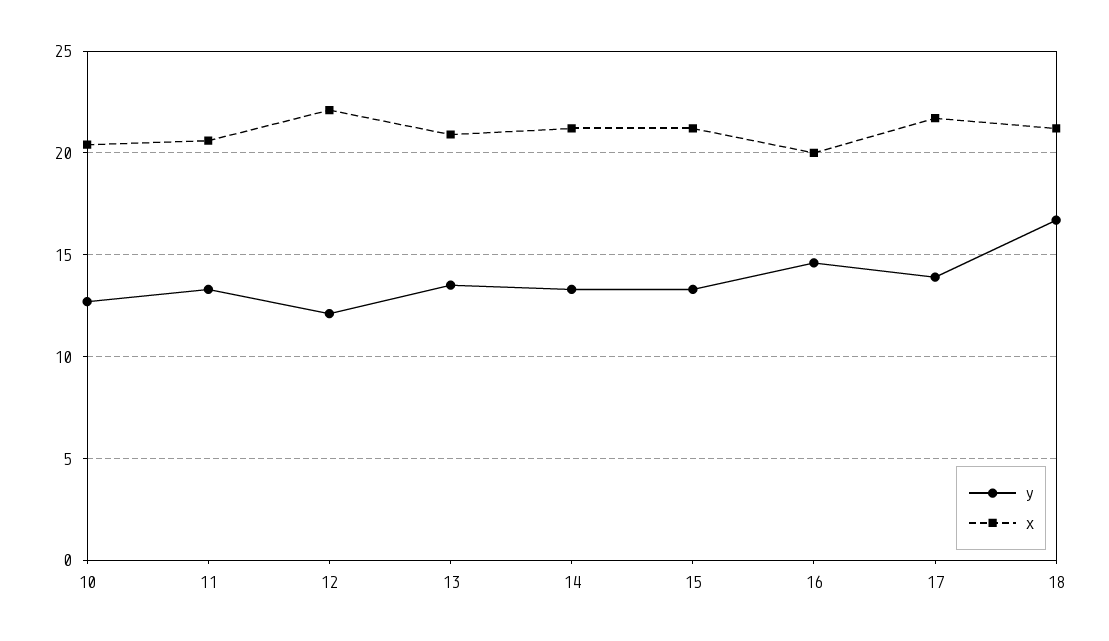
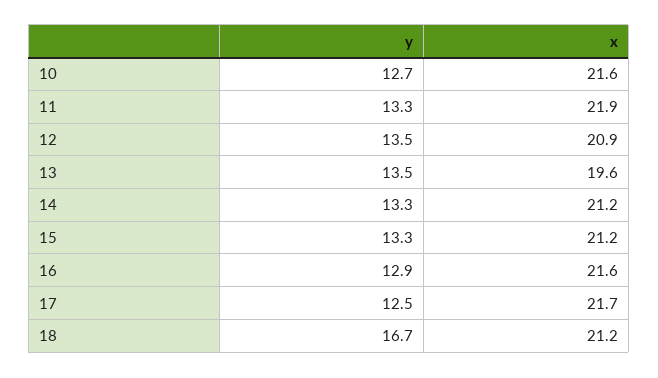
x, 10: 20.5 -> 21.6
x, 11: 20.5 -> 21.9
y, 12: 12 -> 13.5
x, 12: 22 -> 20.9
x, 13: 21 -> 19.6
y, 16: 14.5 -> 12.9
x, 16: 20 -> 21.6
y, 17: 14 -> 12.5

